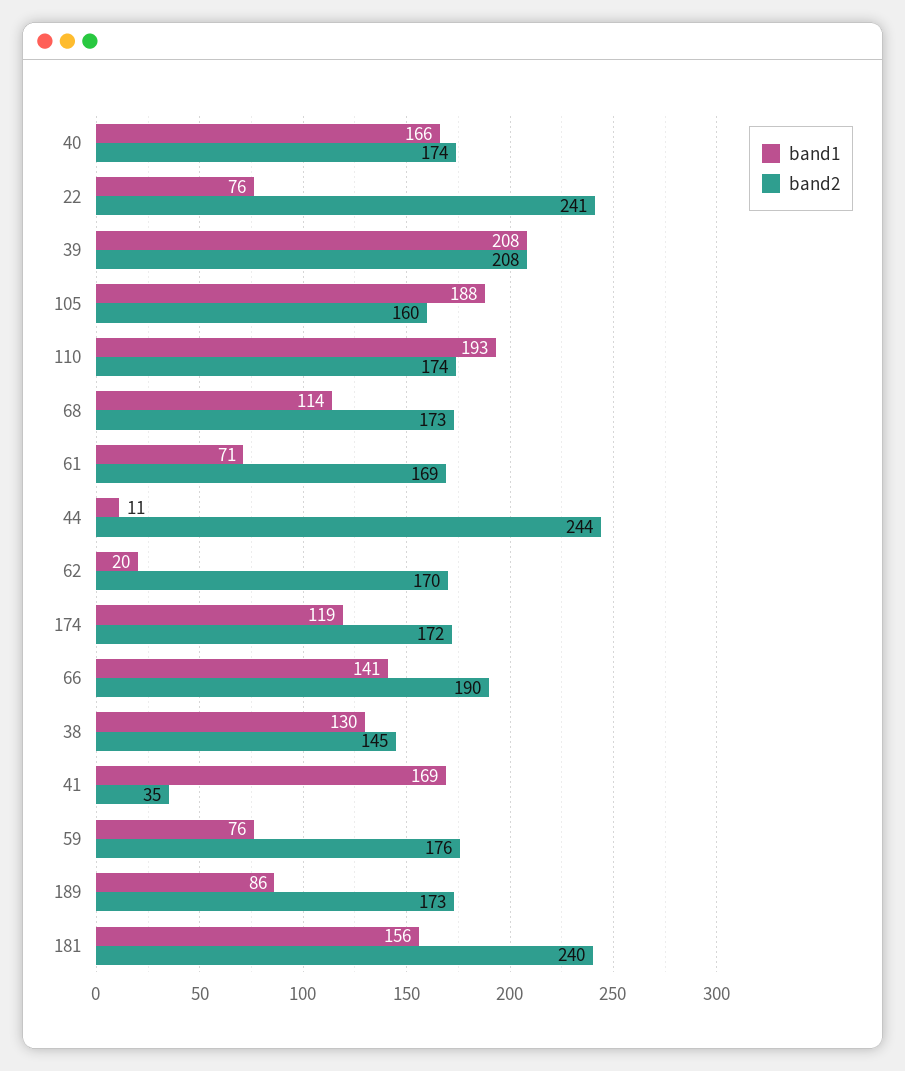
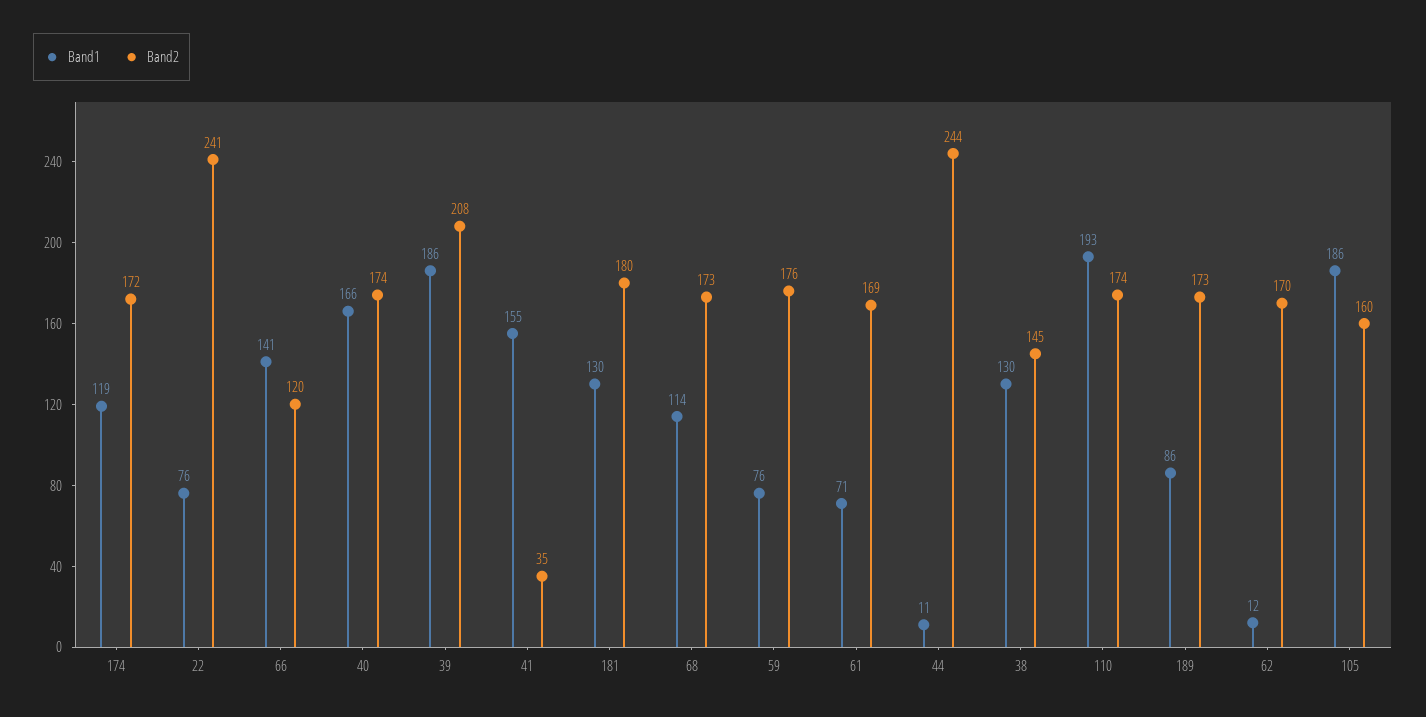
band1, 39: 208 -> 186
band1, 105: 188 -> 186
band1, 62: 20 -> 12
band2, 66: 190 -> 120
band1, 41: 169 -> 155
band1, 181: 156 -> 130
band2, 181: 240 -> 180

